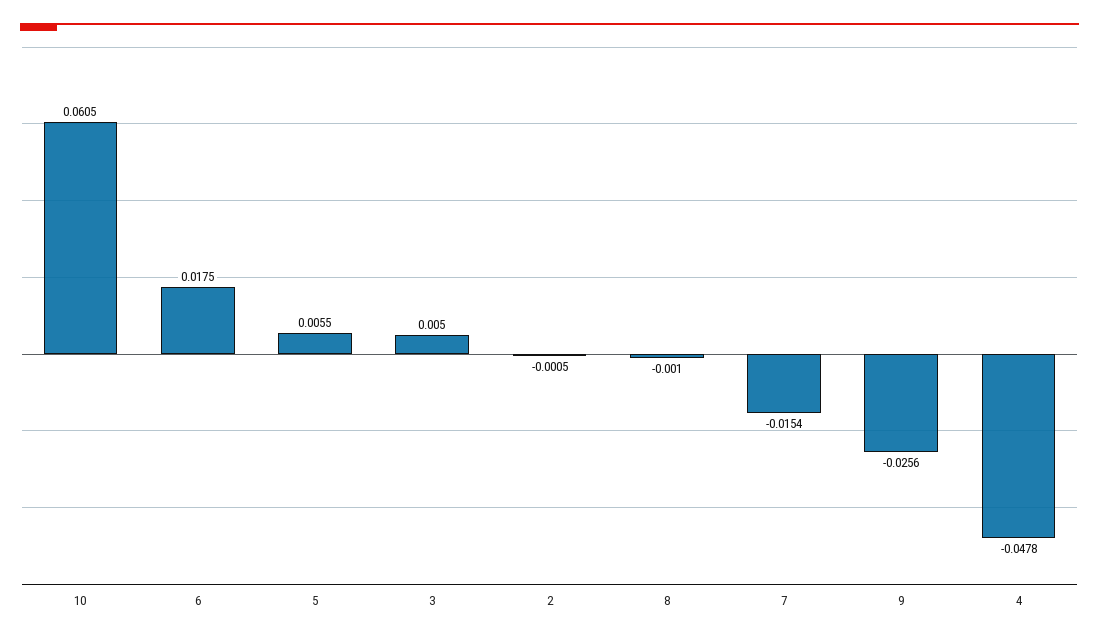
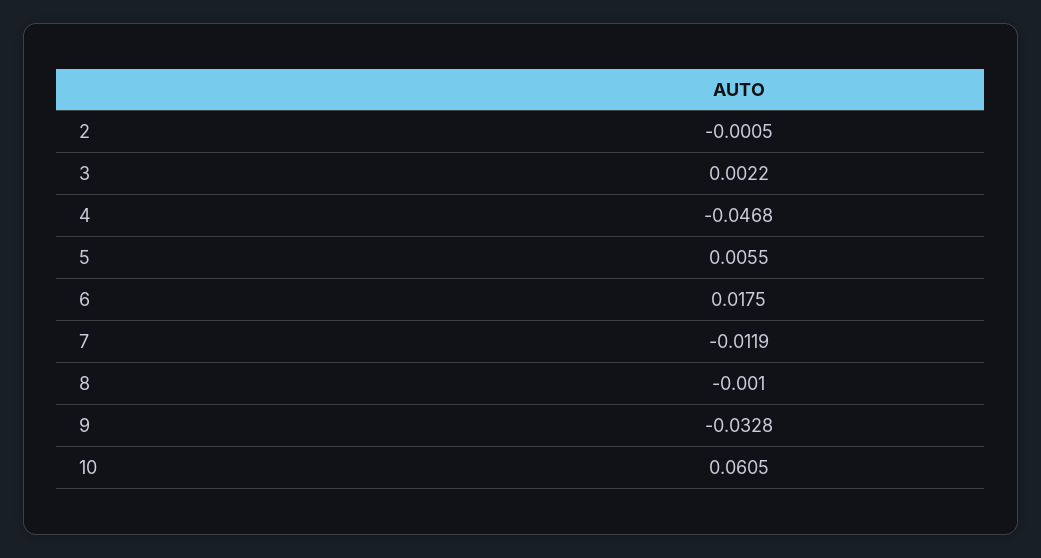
3: 0.005 -> 0.0022
7: -0.0154 -> -0.0119
9: -0.0256 -> -0.0328
4: -0.0478 -> -0.0468

